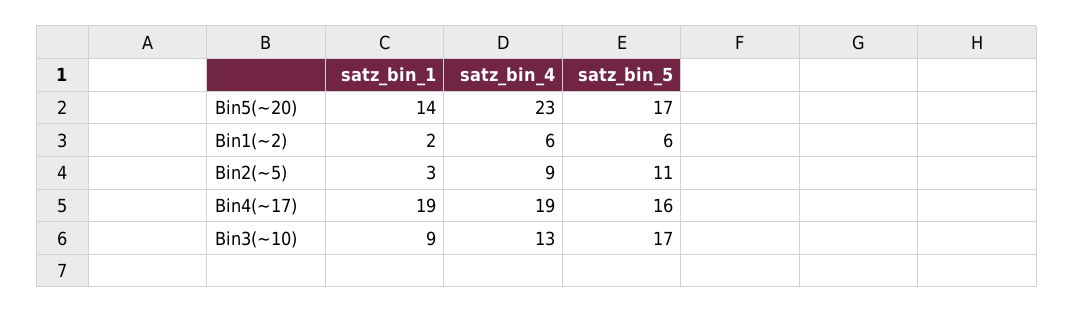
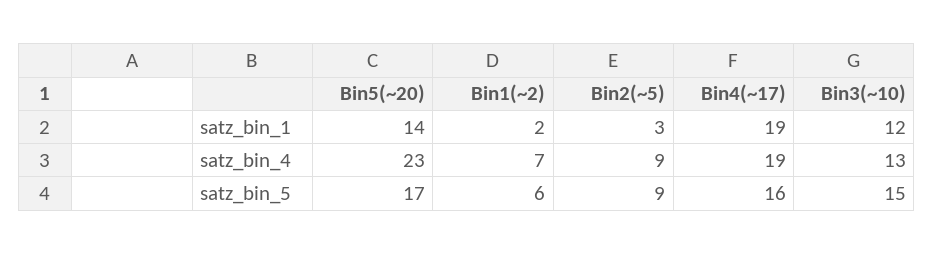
satz_bin_4, Bin1(~2): 6 -> 7
satz_bin_5, Bin2(~5): 11 -> 9
satz_bin_1, Bin3(~10): 9 -> 12
satz_bin_5, Bin3(~10): 17 -> 15

